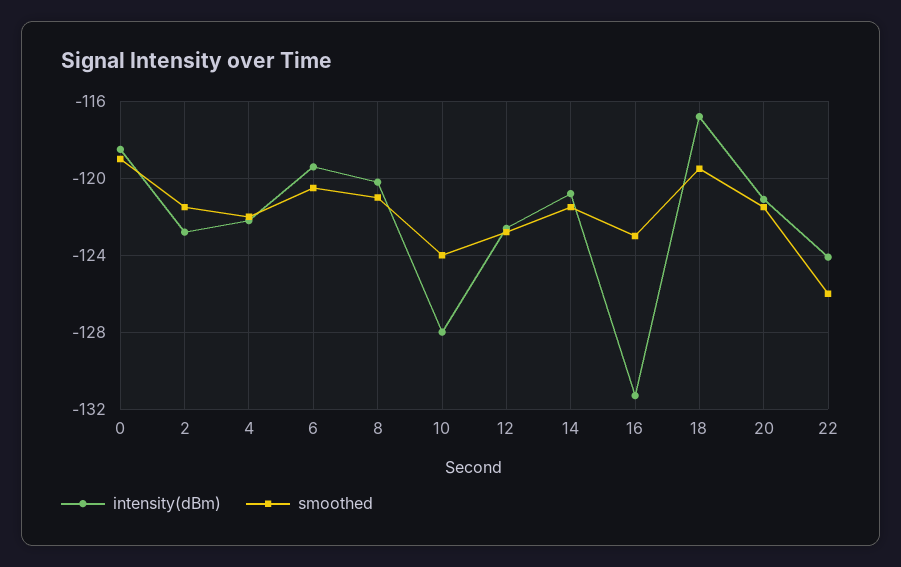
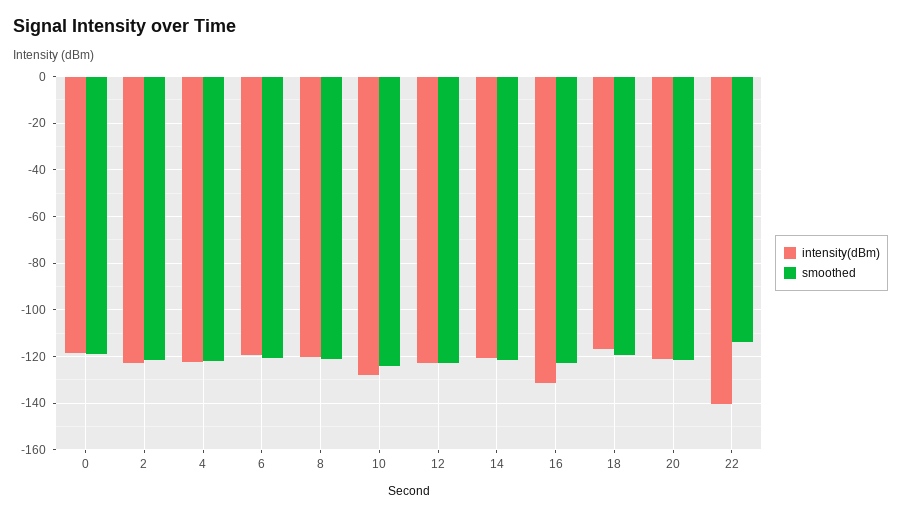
intensity(dBm), 22: -124 -> -140
smoothed, 22: -126 -> -115

